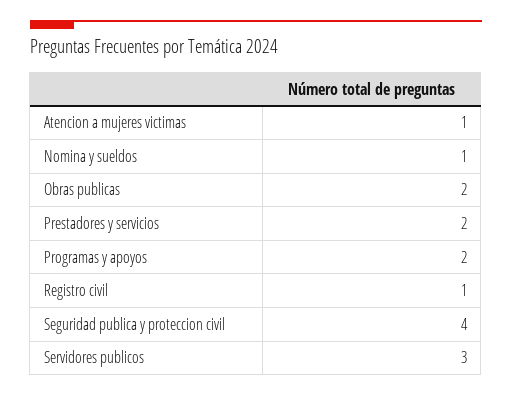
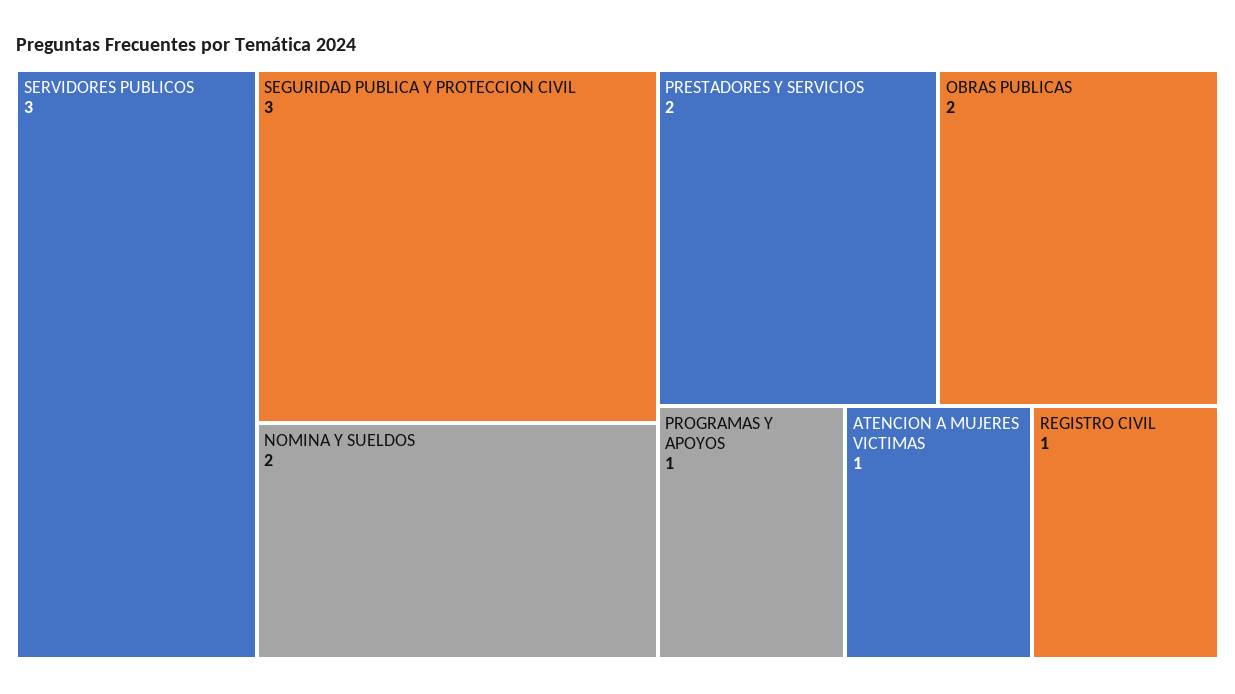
Nomina y sueldos: 1 -> 2
Programas y apoyos: 2 -> 1
Seguridad publica y proteccion civil: 4 -> 3

